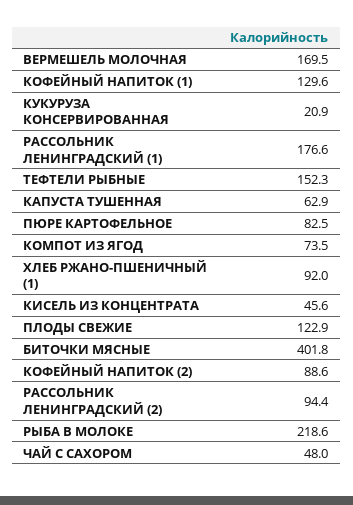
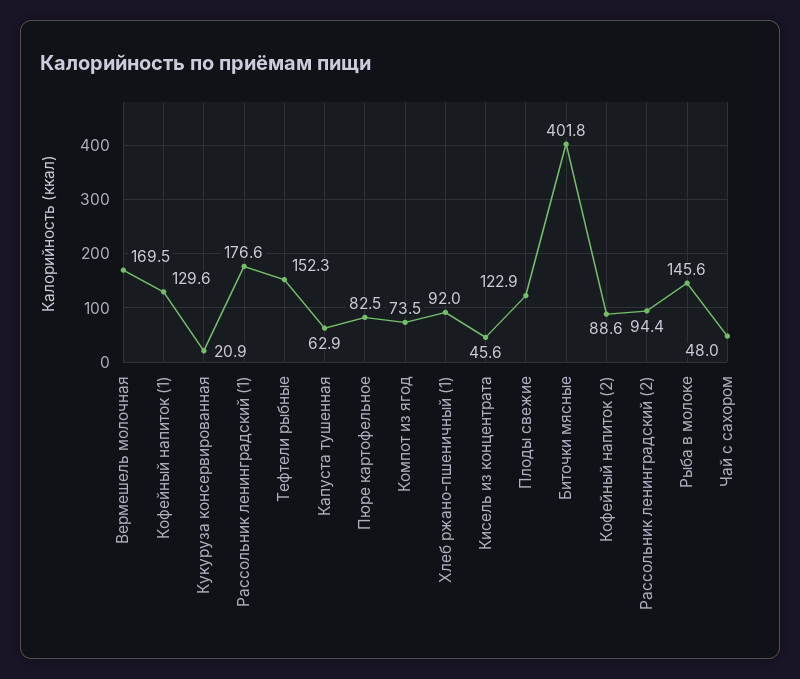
РЫБА В МОЛОКЕ: 218.6 -> 145.6

